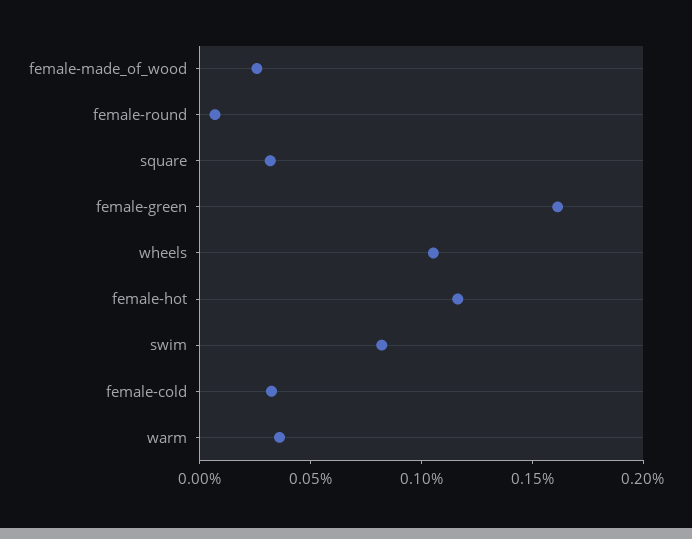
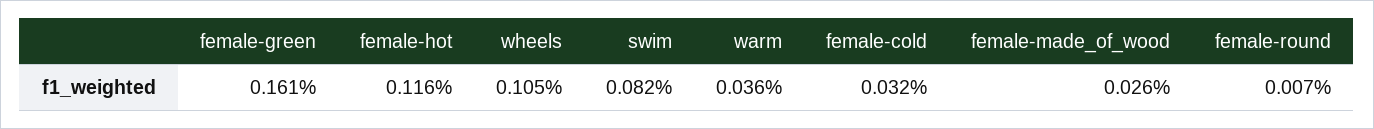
square: 0.03 -> none

